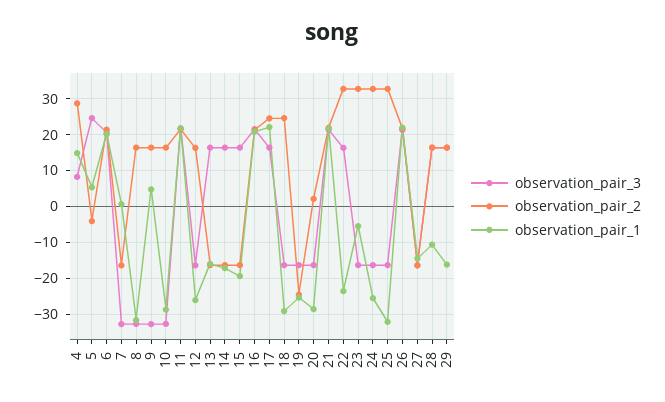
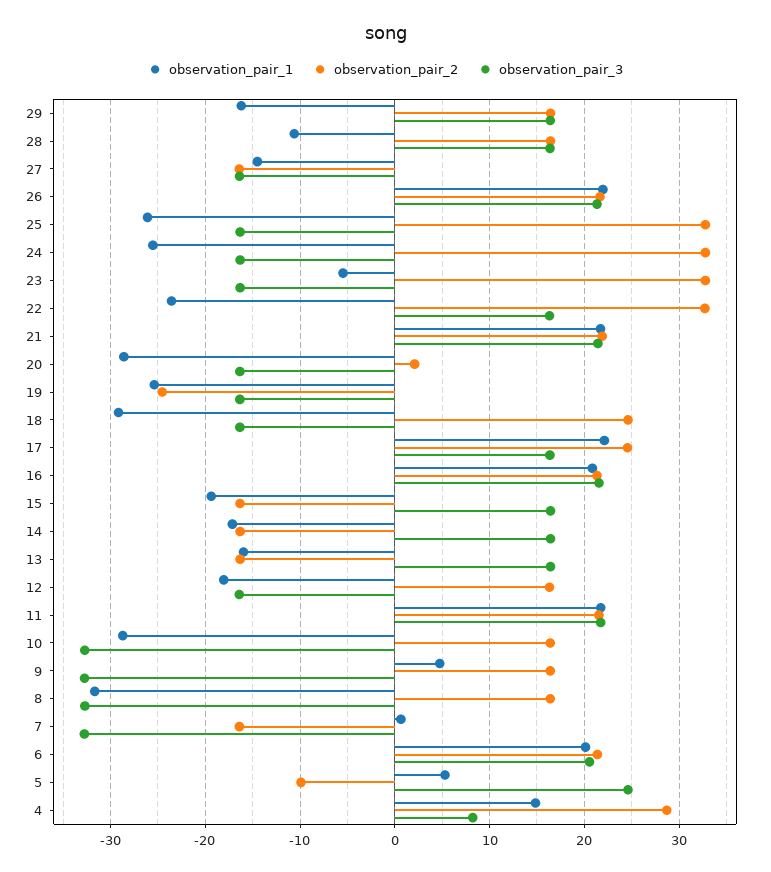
observation_pair_2, 5: -4 -> -10
observation_pair_1, 12: -26 -> -18
observation_pair_1, 25: -32 -> -26

